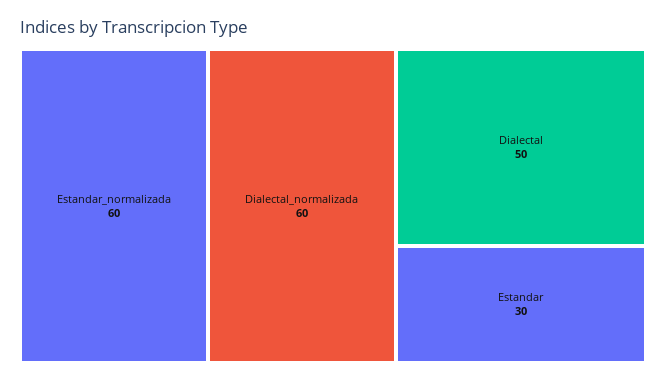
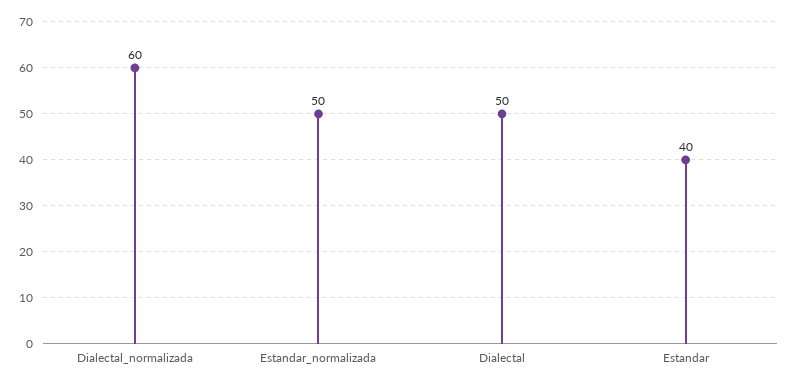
Estandar_normalizada: 60 -> 50
Estandar: 30 -> 40

